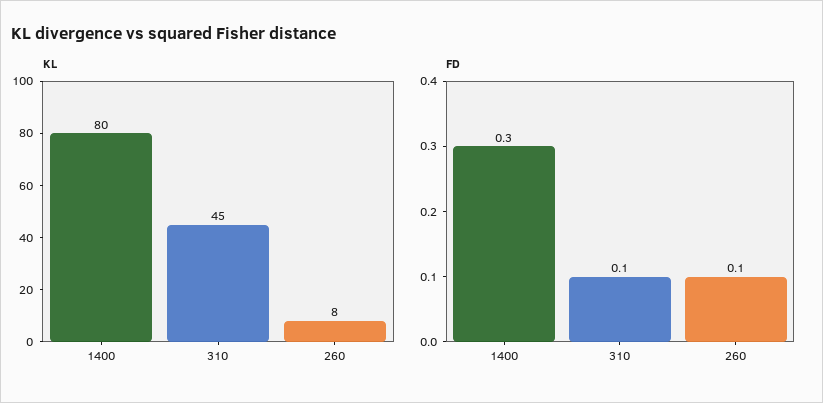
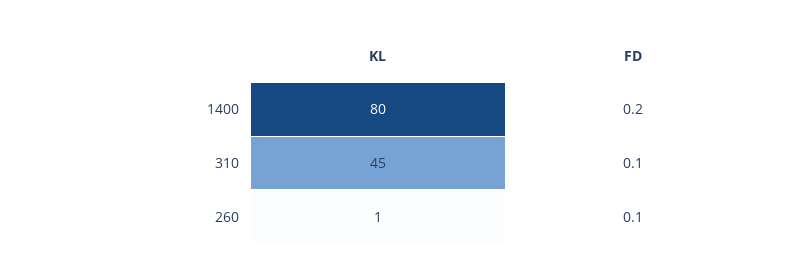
KL, 260: 8 -> 1
FD, 1400: 0.3 -> 0.2

